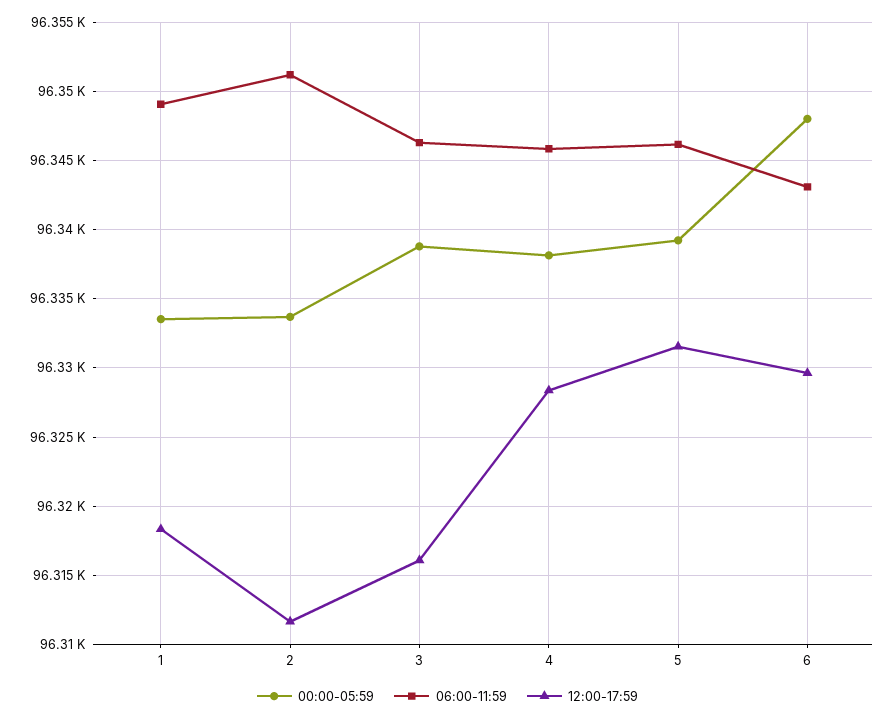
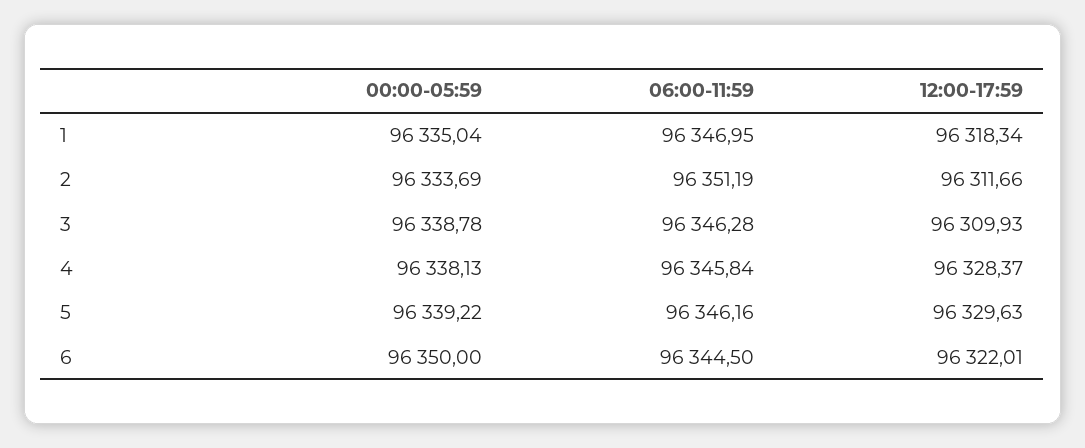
00:00-05:59, 1: 96333.5 -> 96335.04
06:00-11:59, 1: 96349 -> 96346.95
12:00-17:59, 3: 96316 -> 96309.93
12:00-17:59, 5: 96331.5 -> 96329.63
00:00-05:59, 6: 96348 -> 96350
06:00-11:59, 6: 96343 -> 96344.5
12:00-17:59, 6: 96329.5 -> 96322.01

